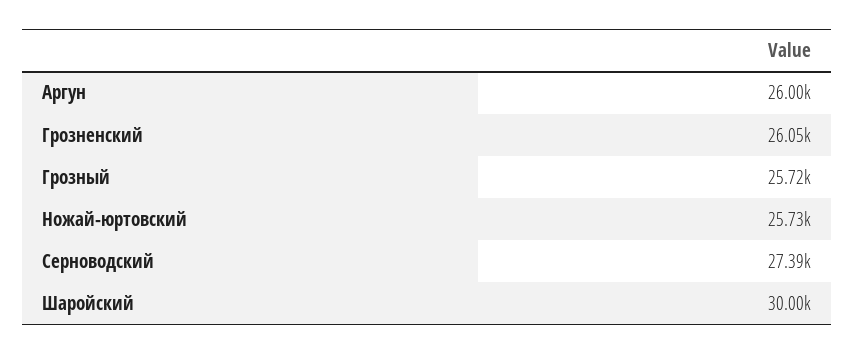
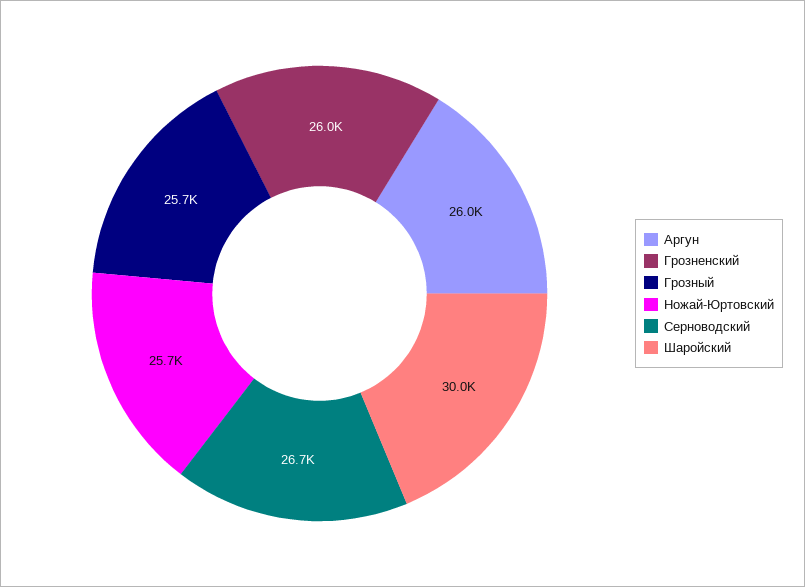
Серноводский: 27390 -> 26700

